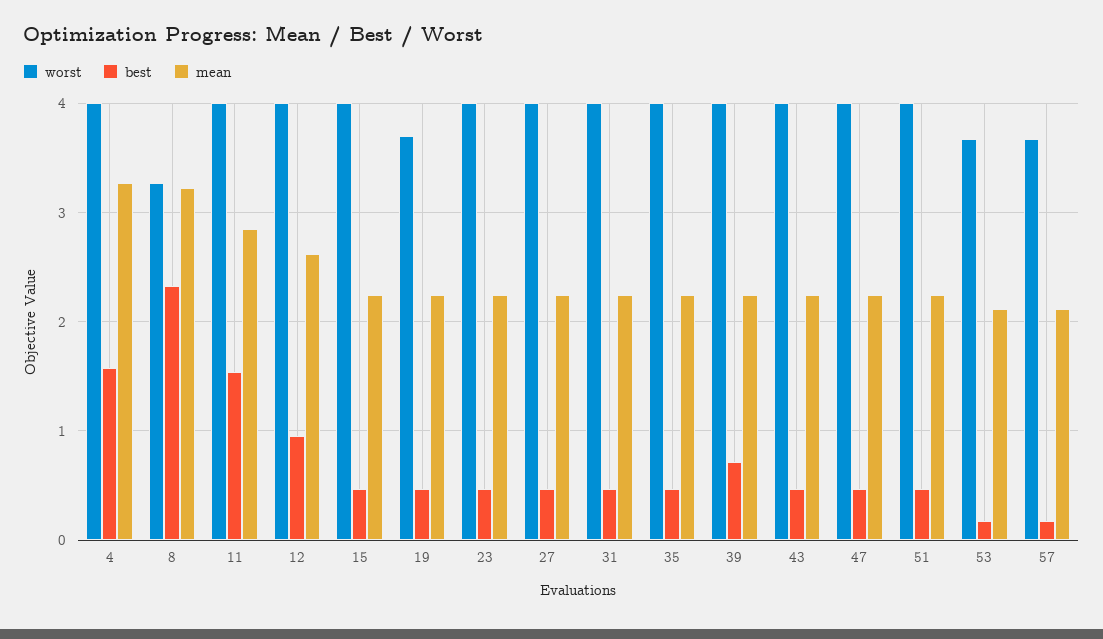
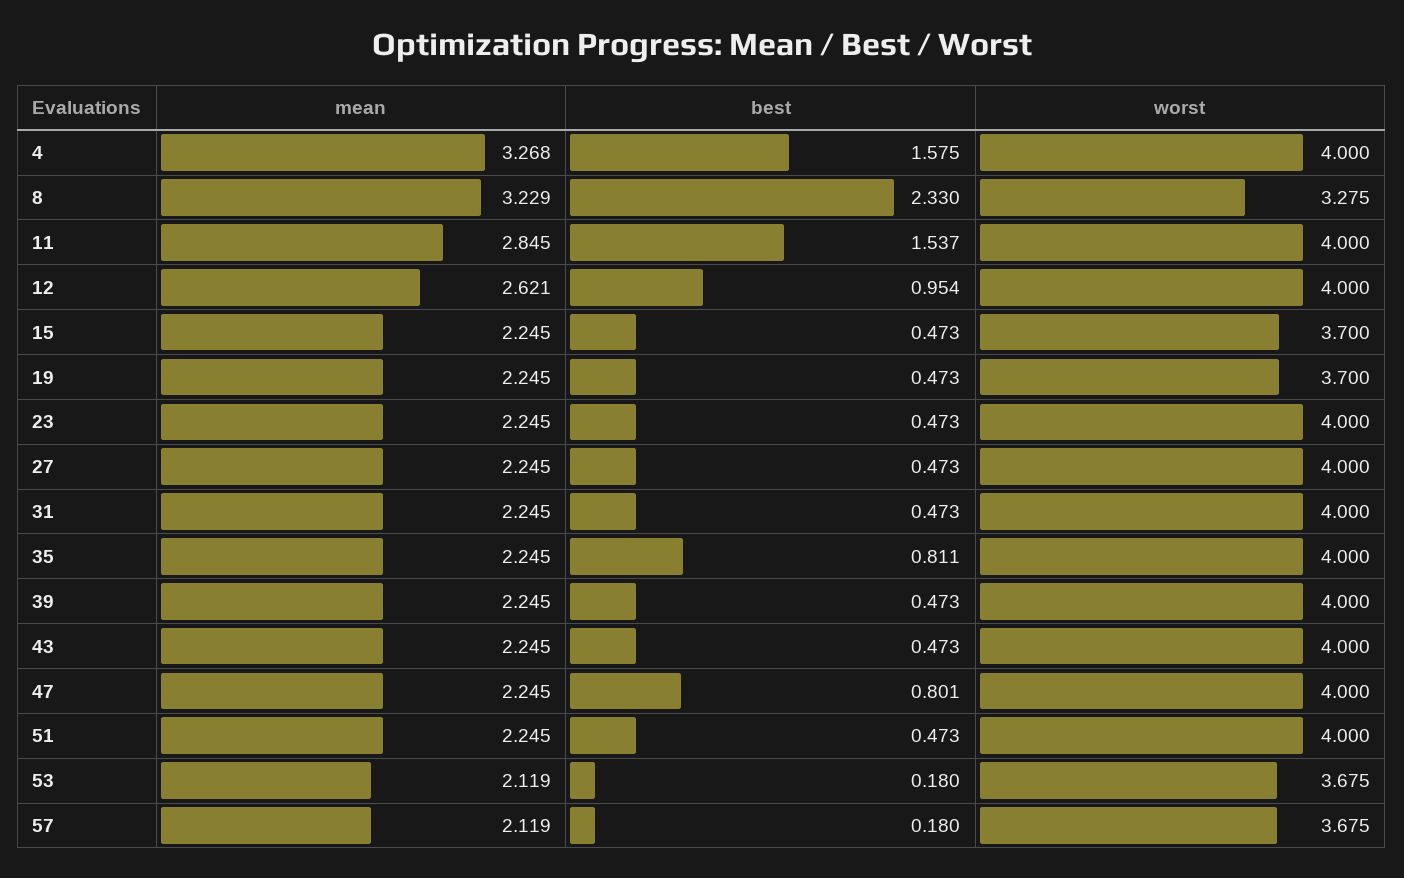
worst, 15: 4 -> 3.7
best, 35: 0.5 -> 0.811
best, 39: 0.7 -> 0.473
best, 47: 0.5 -> 0.801

